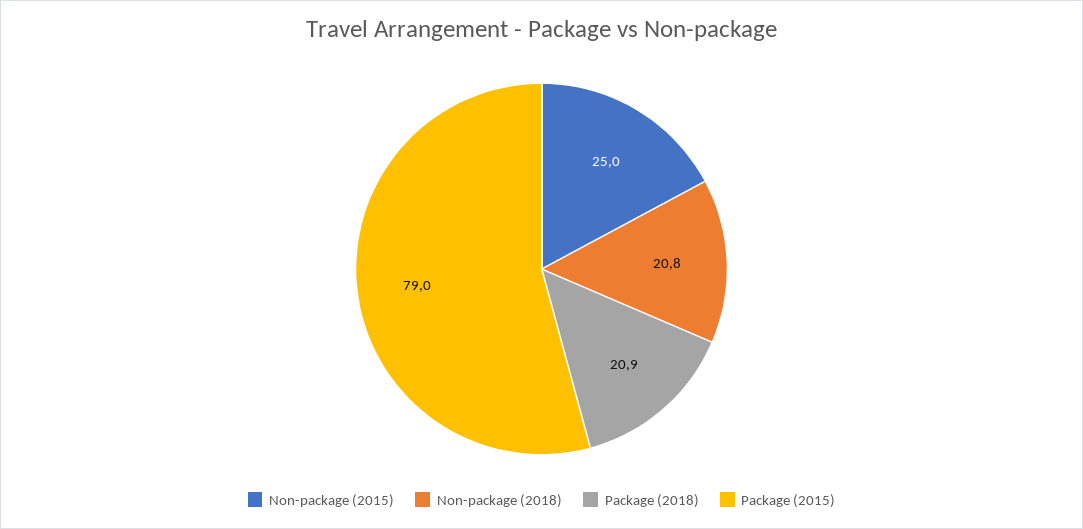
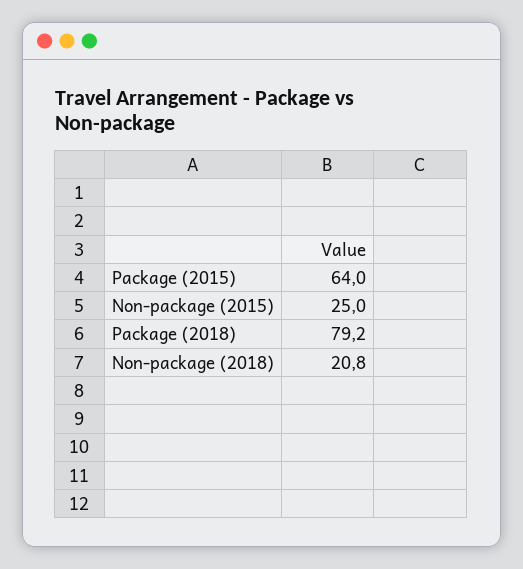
Package (2018): 20.9 -> 79.2
Package (2015): 79 -> 64

